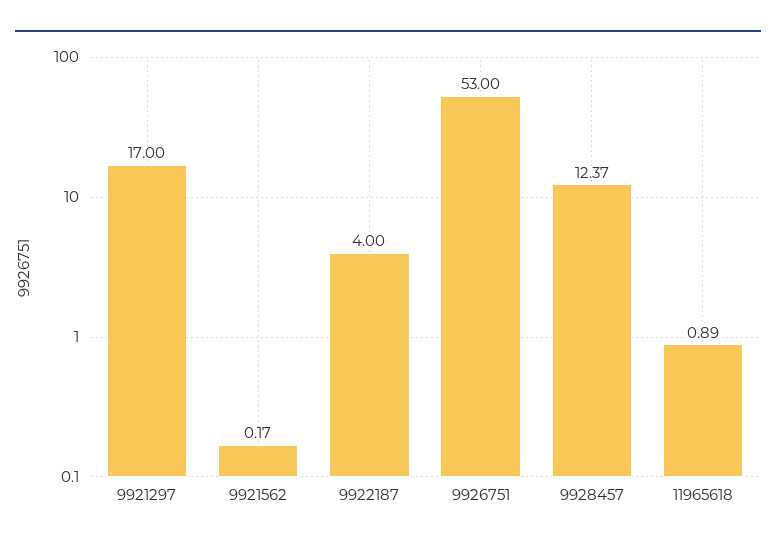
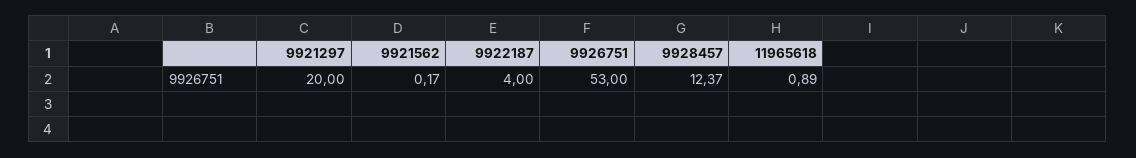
9921297: 17 -> 20

